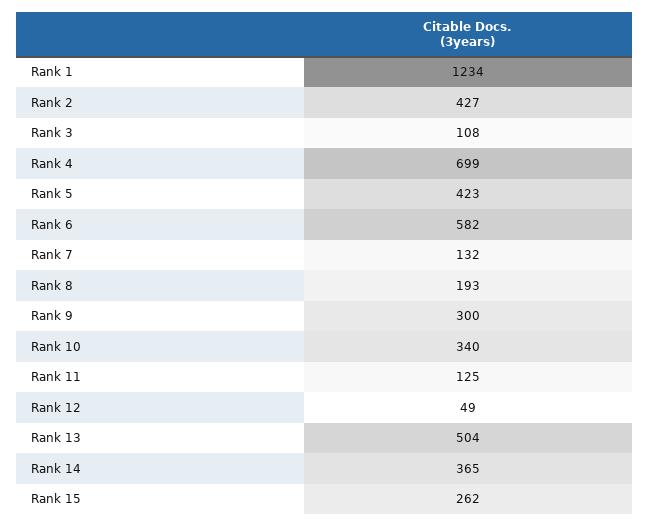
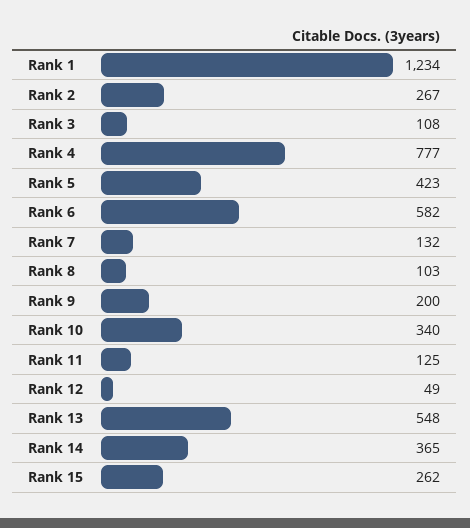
Rank 2: 427 -> 267
Rank 4: 699 -> 777
Rank 8: 193 -> 103
Rank 9: 300 -> 200
Rank 13: 504 -> 548

